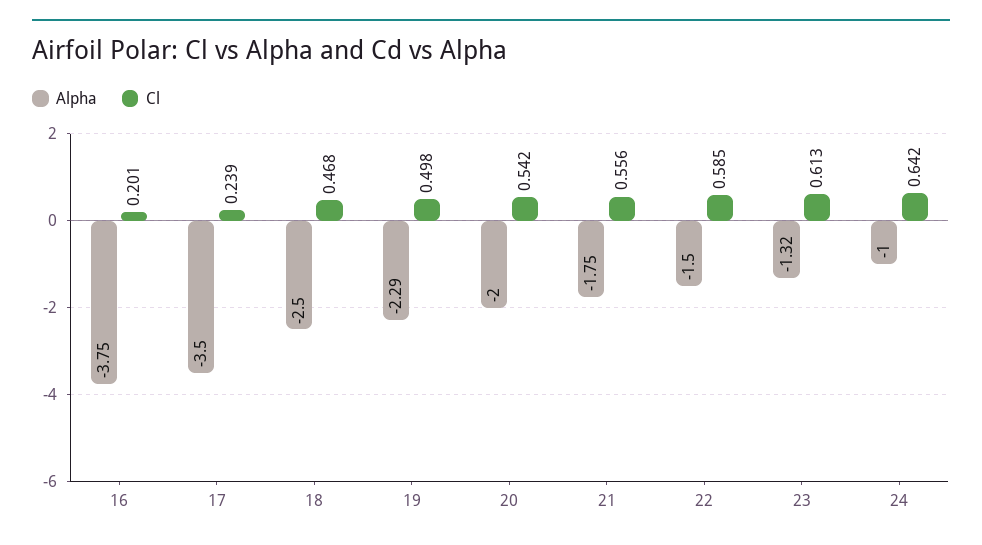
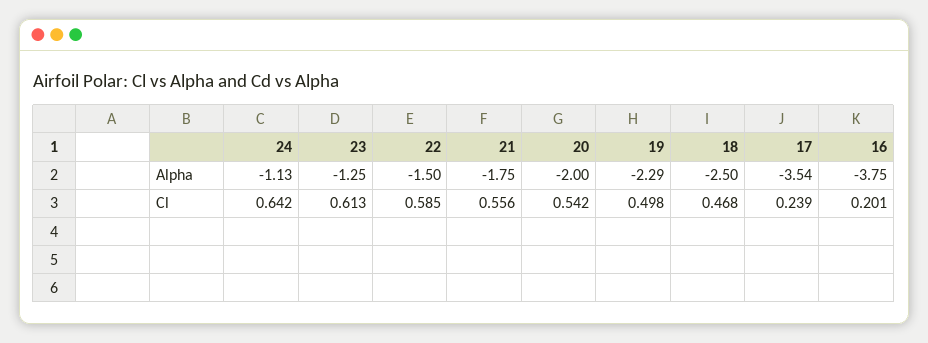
Alpha, 17: -3.5 -> -3.54
Alpha, 23: -1.32 -> -1.25
Alpha, 24: -1 -> -1.13

